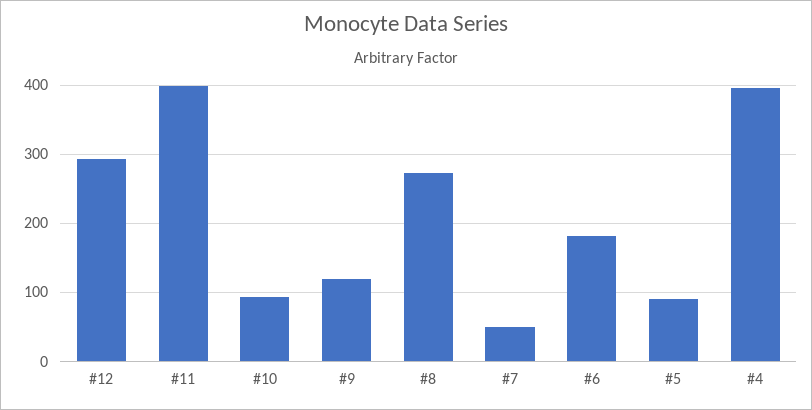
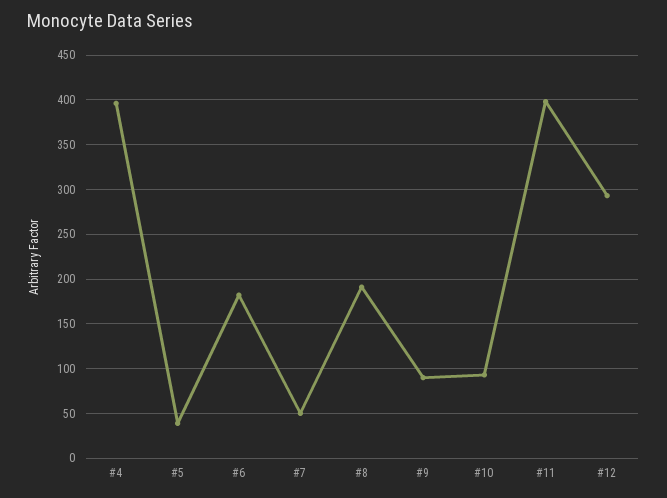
#9: 120 -> 90
#8: 270 -> 190
#5: 90 -> 40

